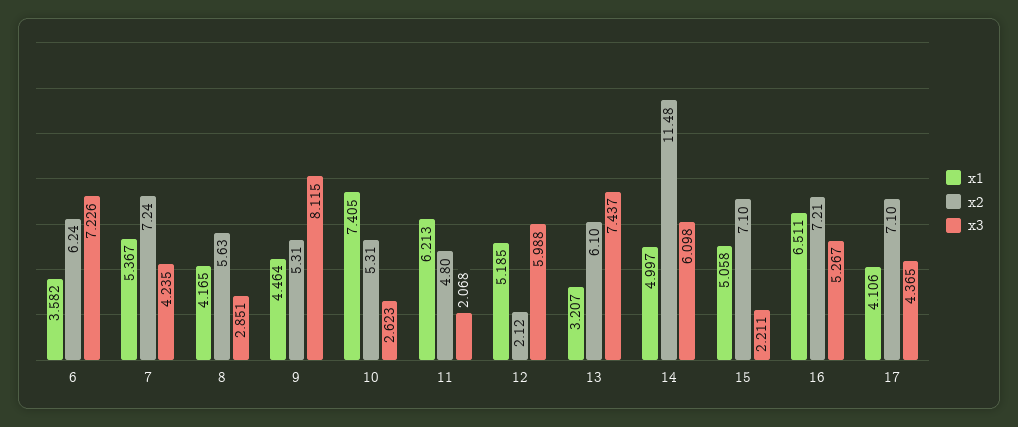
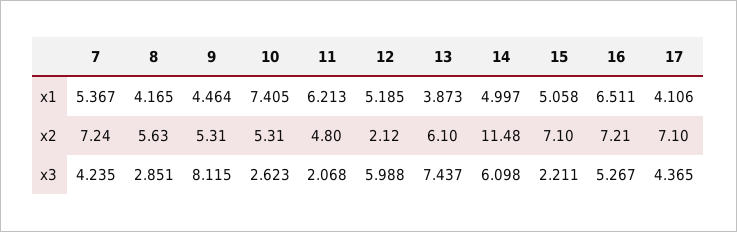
x1, 6: 3.582 -> none
x2, 6: 6.24 -> none
x3, 6: 7.226 -> none
x1, 13: 3.207 -> 3.873

